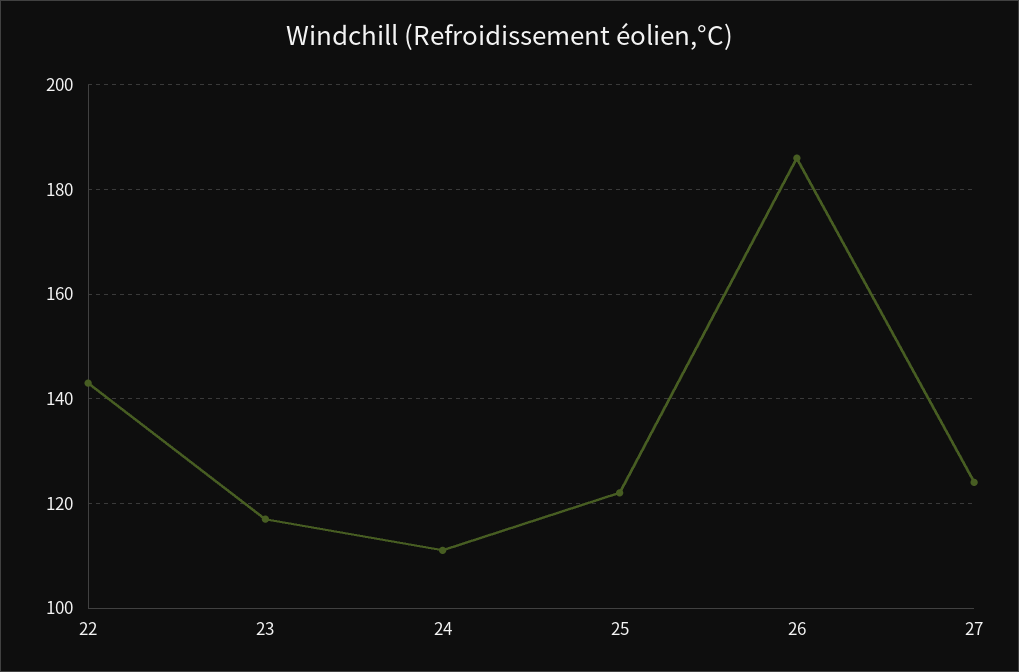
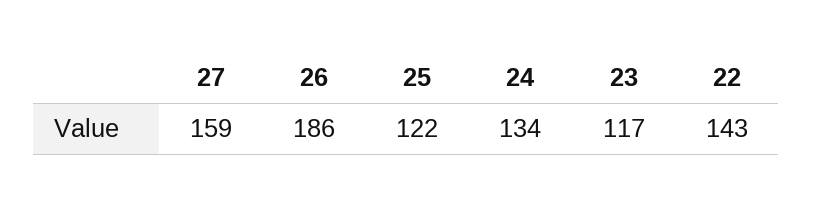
24: 110 -> 134
27: 125 -> 159

